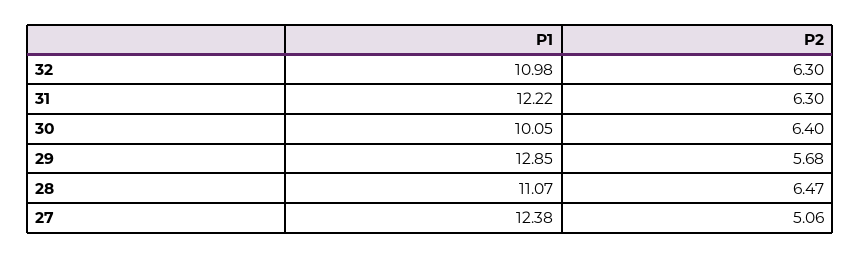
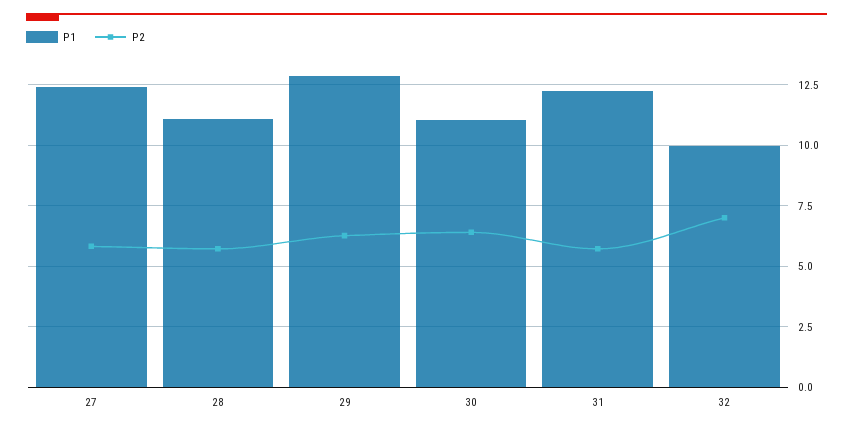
P1, 32: 10.98 -> 10
P2, 32: 6.3 -> 7
P2, 31: 6.3 -> 5.75
P1, 30: 10.05 -> 11
P2, 29: 5.68 -> 6.25
P2, 28: 6.47 -> 5.75
P2, 27: 5.06 -> 5.75

